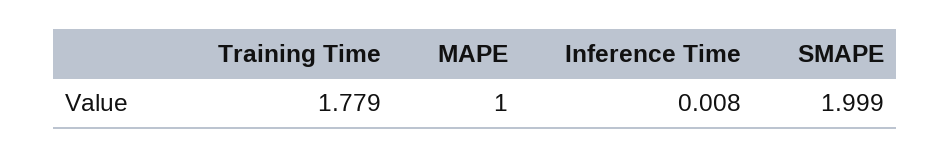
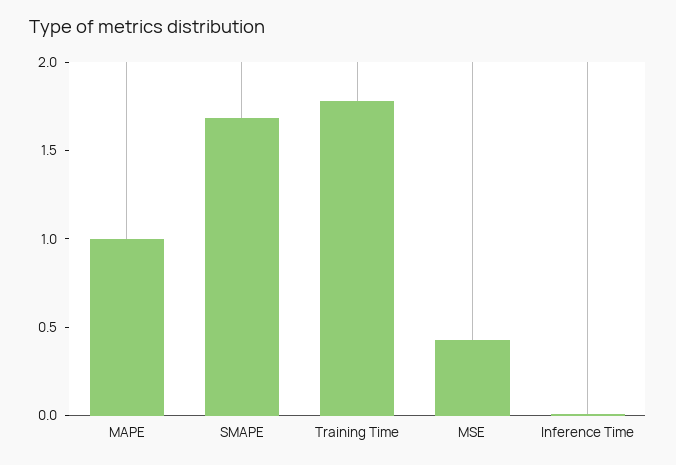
SMAPE: 1.999 -> 1.7
MSE: none -> 0.4

